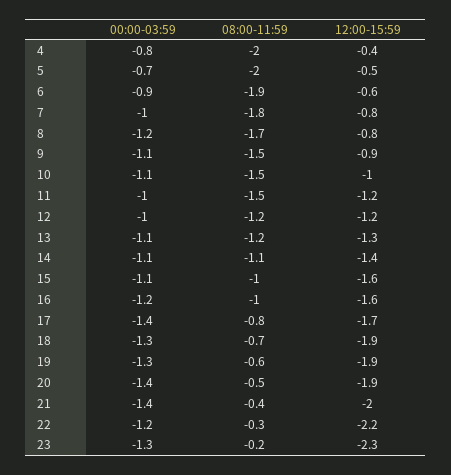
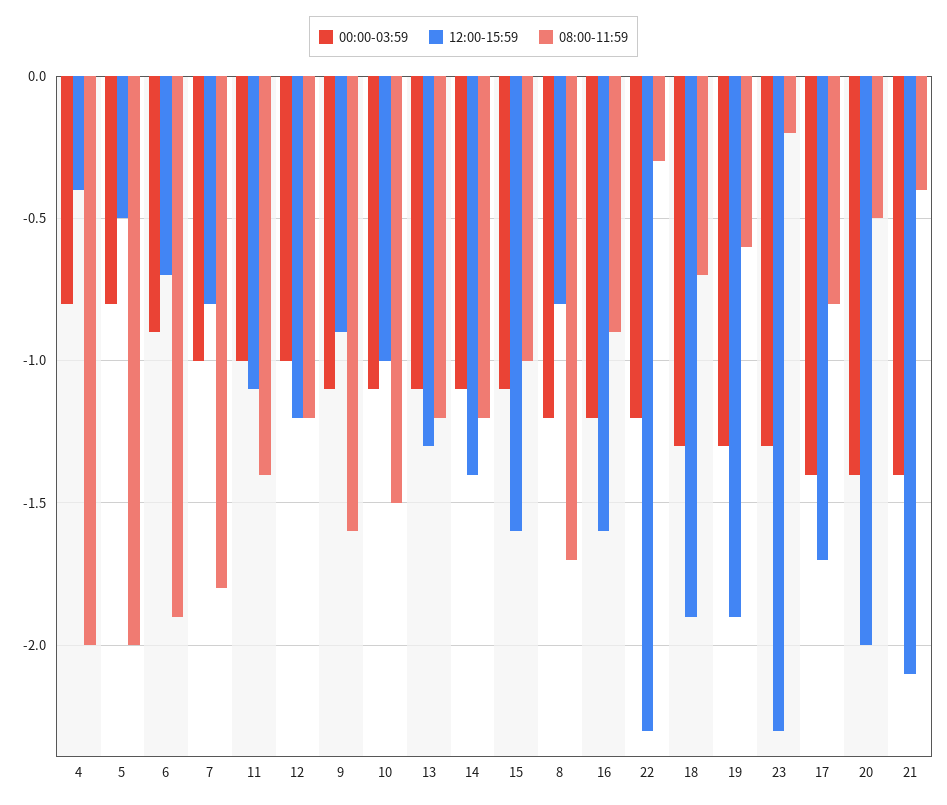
00:00-03:59, 5: -0.7 -> -0.8
12:00-15:59, 6: -0.6 -> -0.7
08:00-11:59, 9: -1.5 -> -1.6
08:00-11:59, 11: -1.5 -> -1.4
12:00-15:59, 11: -1.2 -> -1.1
08:00-11:59, 14: -1.1 -> -1.2
08:00-11:59, 16: -1 -> -0.9
12:00-15:59, 20: -1.9 -> -2
12:00-15:59, 21: -2 -> -2.1
12:00-15:59, 22: -2.2 -> -2.3

